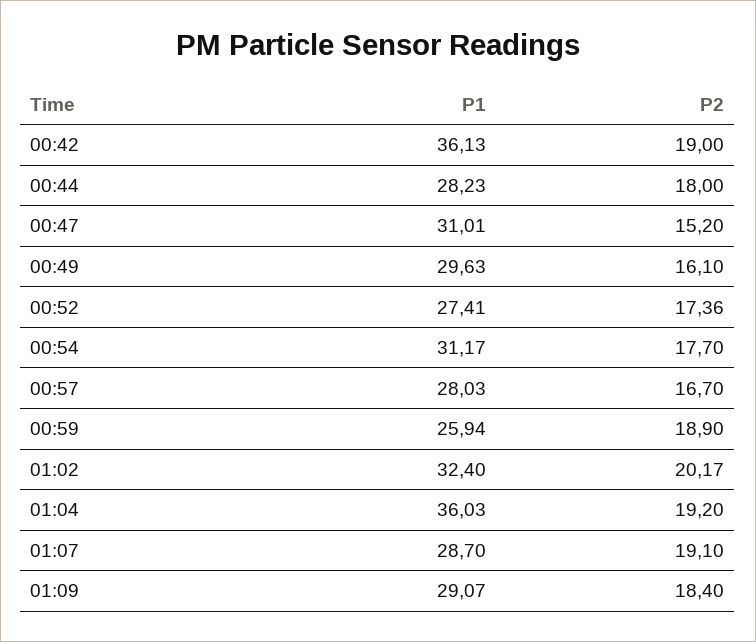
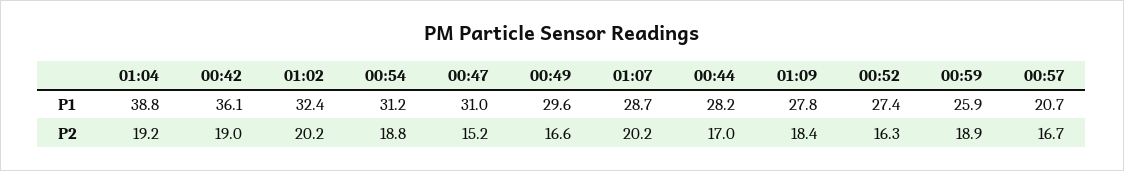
P2, 00:44: 18 -> 17
P2, 00:49: 16.1 -> 16.6
P2, 00:52: 17.36 -> 16.3
P2, 00:54: 17.7 -> 18.8
P1, 00:57: 28.03 -> 20.7
P1, 01:04: 36.03 -> 38.8
P2, 01:07: 19.1 -> 20.2
P1, 01:09: 29.07 -> 27.8

